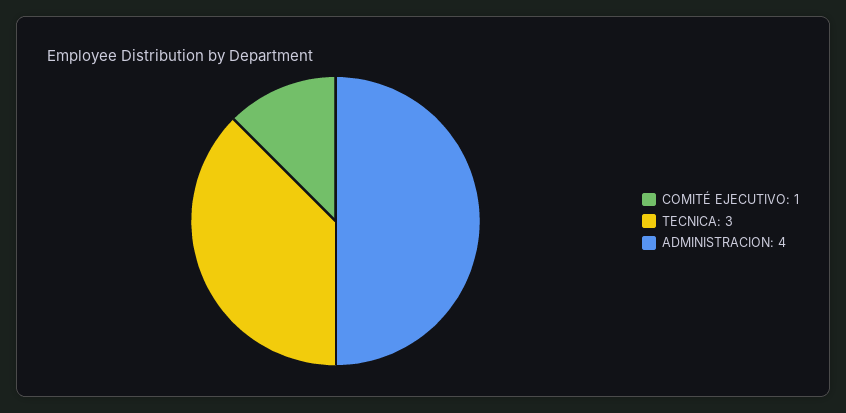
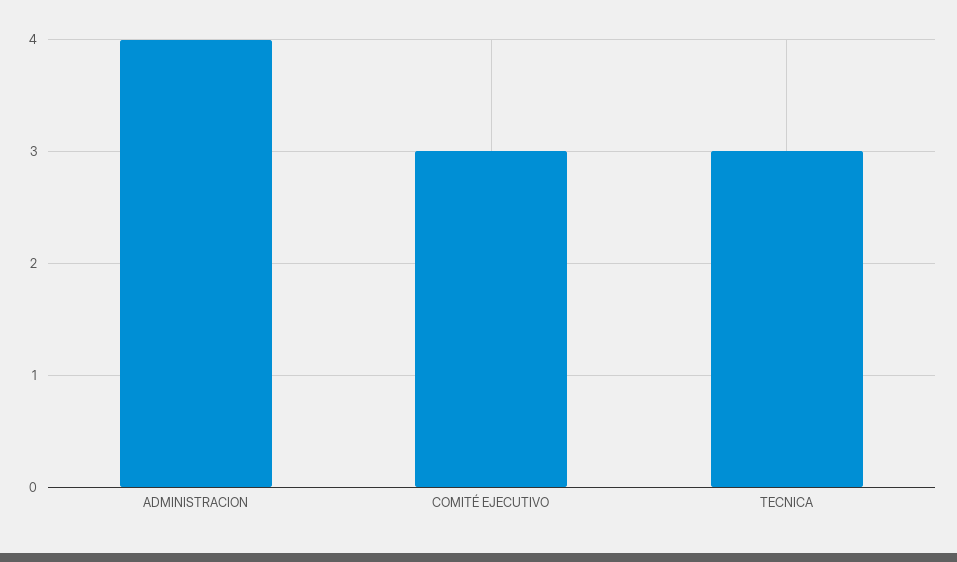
COMITÉ EJECUTIVO: 1 -> 3

